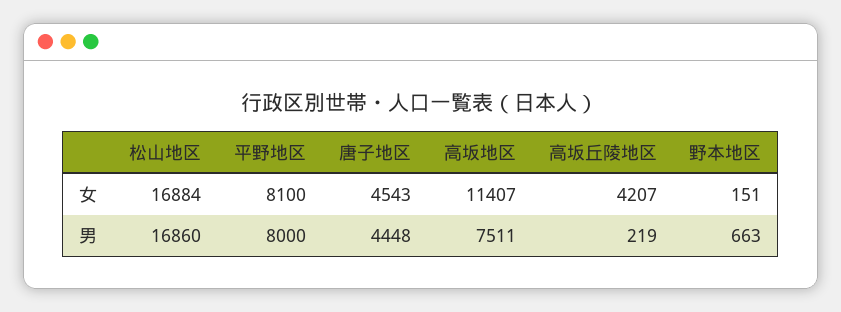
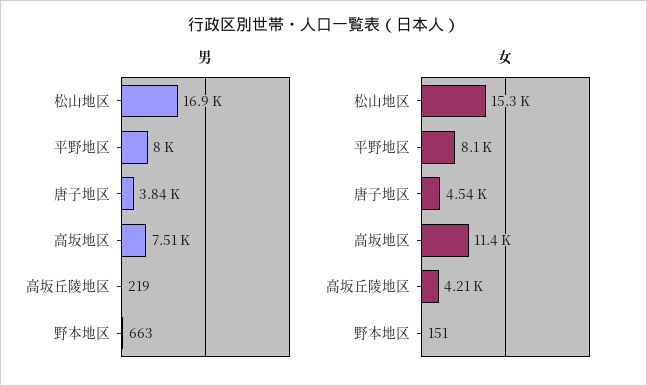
女, 松山地区: 16884 -> 15300
男, 唐子地区: 4448 -> 3840

